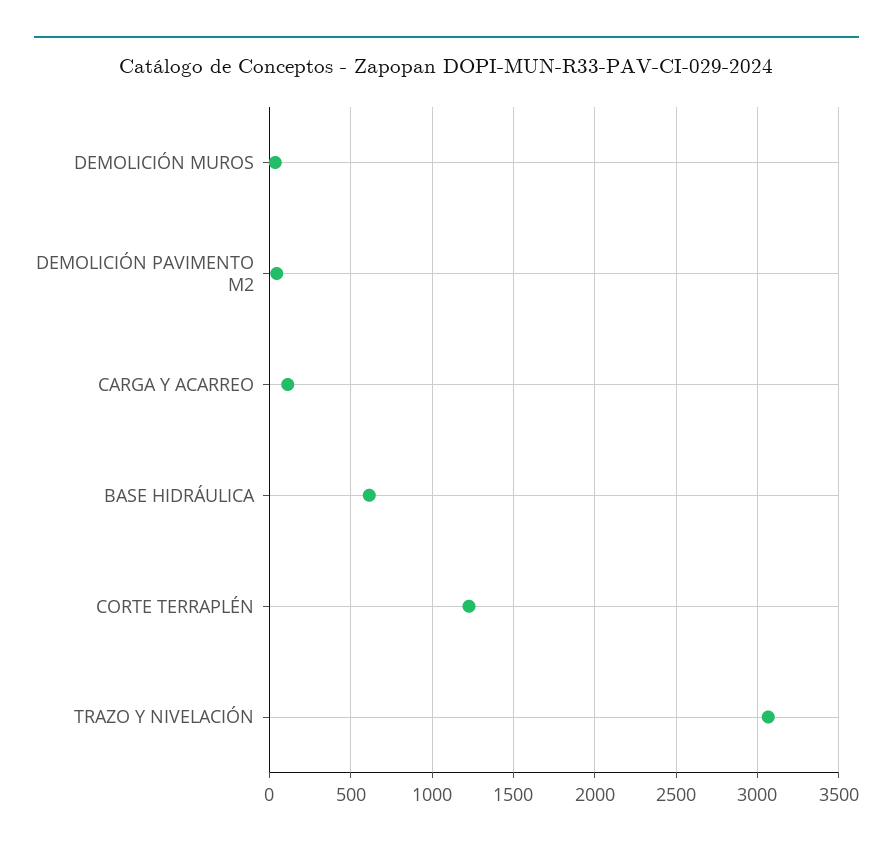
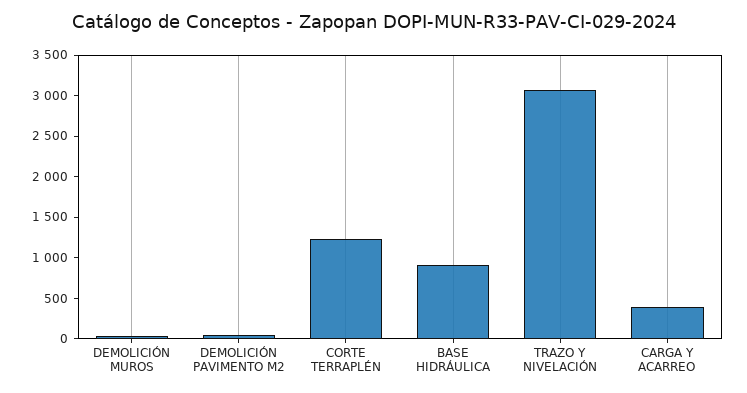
CARGA Y ACARREO: 100 -> 400
BASE HIDRÁULICA: 600 -> 900

